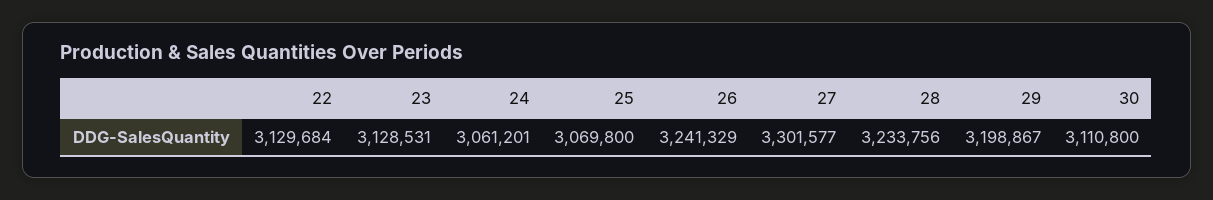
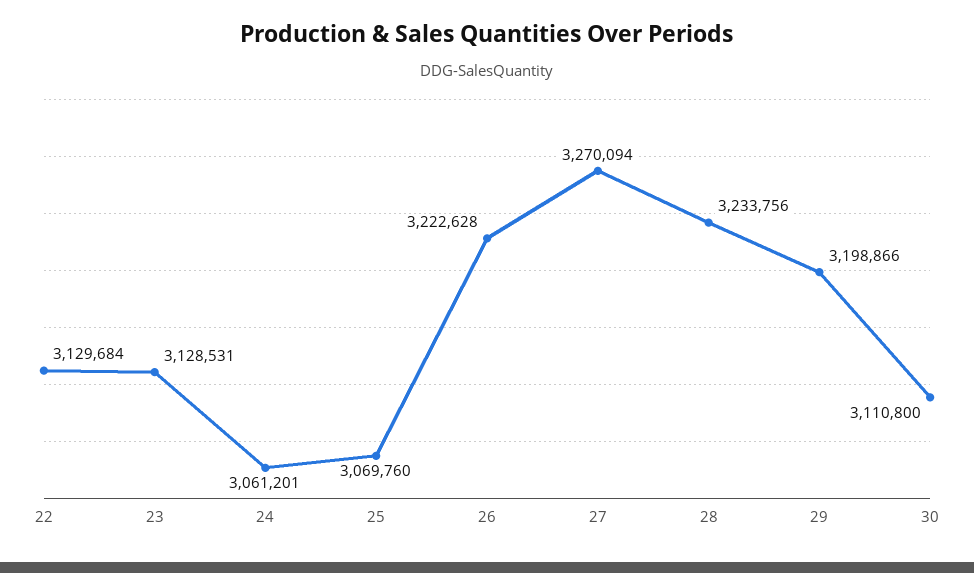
25: 3069800 -> 3069760
26: 3241329 -> 3222628
27: 3301577 -> 3270094
29: 3198867 -> 3198866

